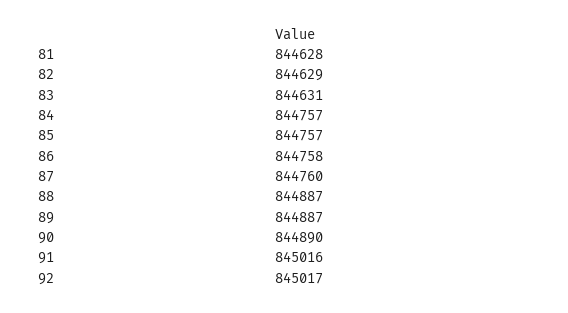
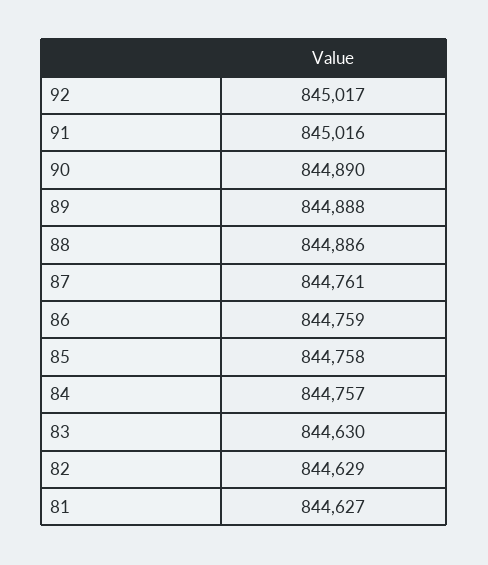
81: 844628 -> 844627
83: 844631 -> 844630
85: 844757 -> 844758
86: 844758 -> 844759
87: 844760 -> 844761
88: 844887 -> 844886
89: 844887 -> 844888

